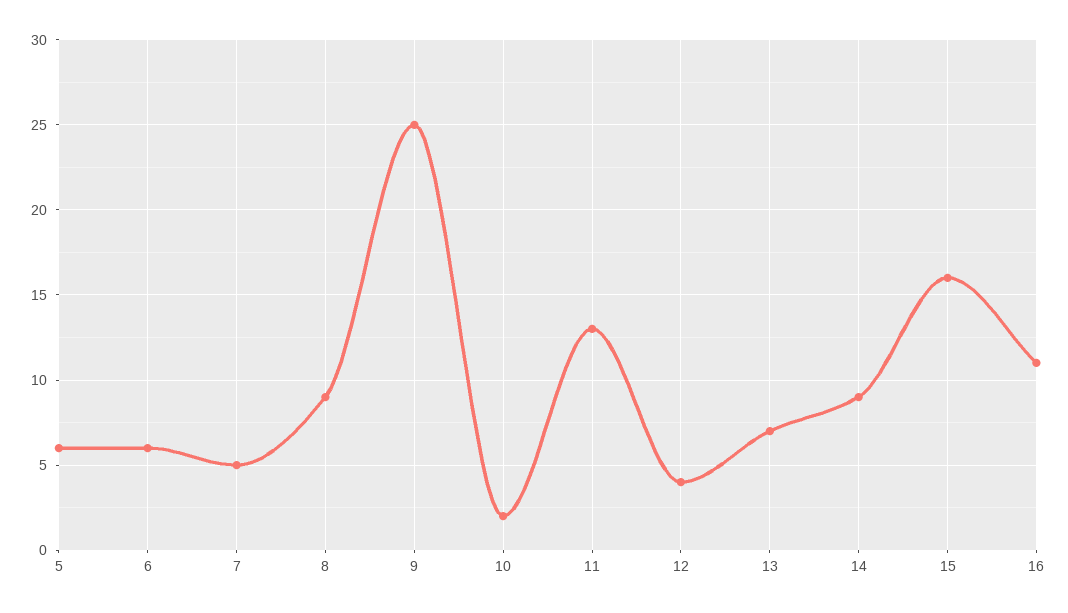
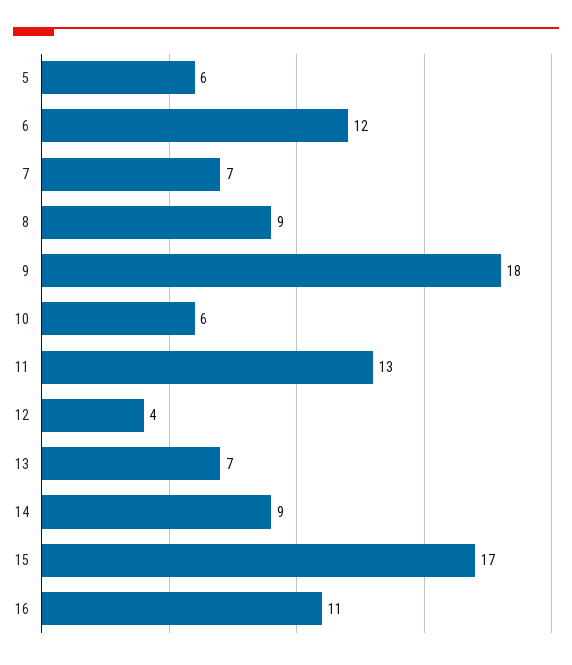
6: 6 -> 12
7: 5 -> 7
9: 25 -> 18
10: 2 -> 6
15: 16 -> 17

